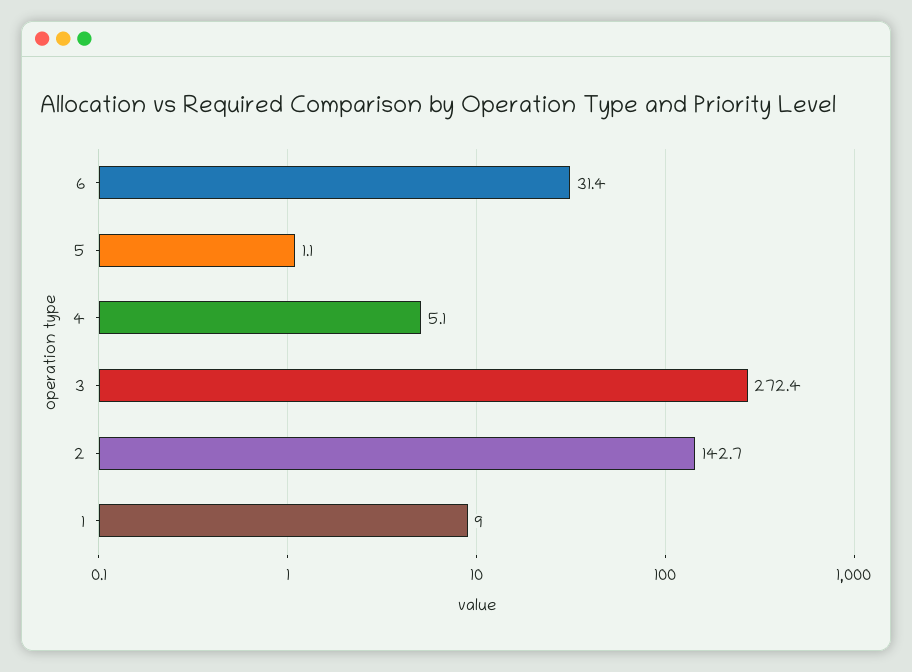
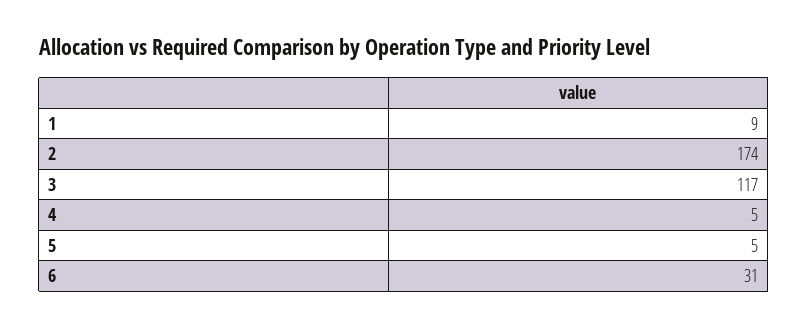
5: 1.1 -> 5
3: 272.4 -> 117
2: 142.7 -> 174

